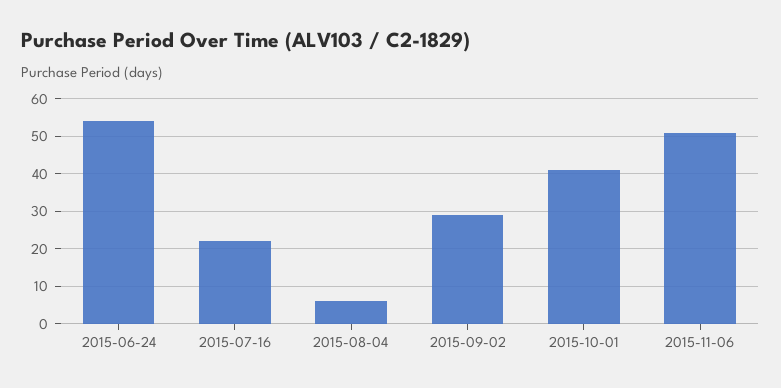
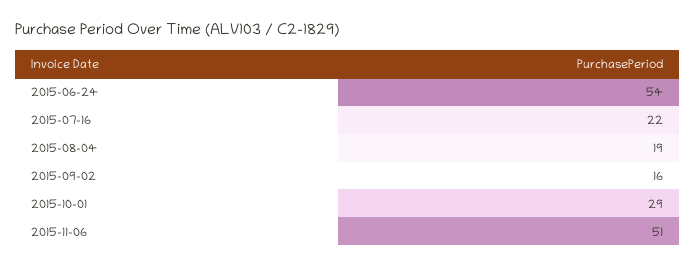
2015-08-04: 5 -> 19
2015-09-02: 30 -> 16
2015-10-01: 40 -> 29

